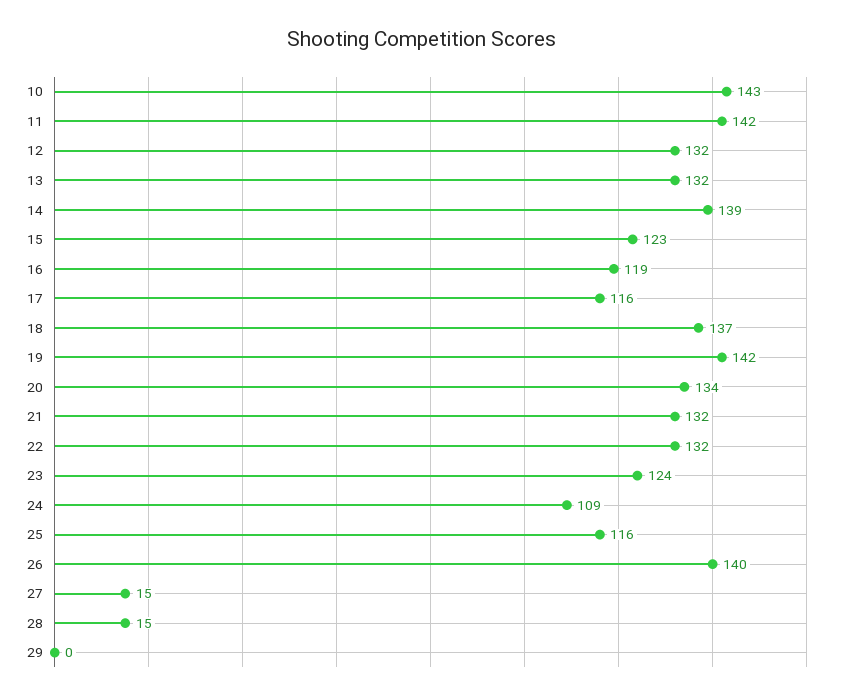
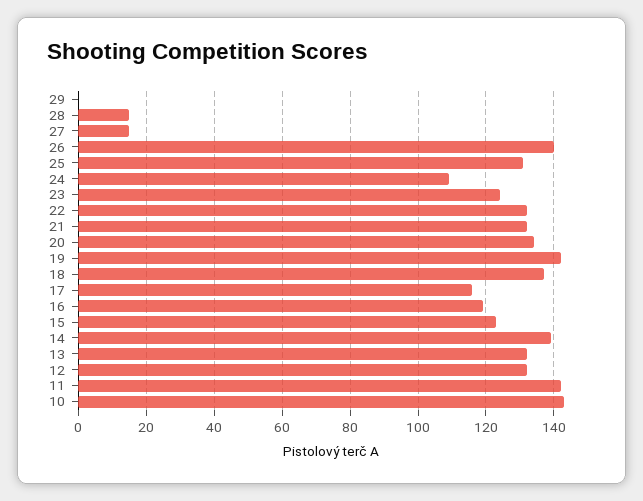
25: 116 -> 130

